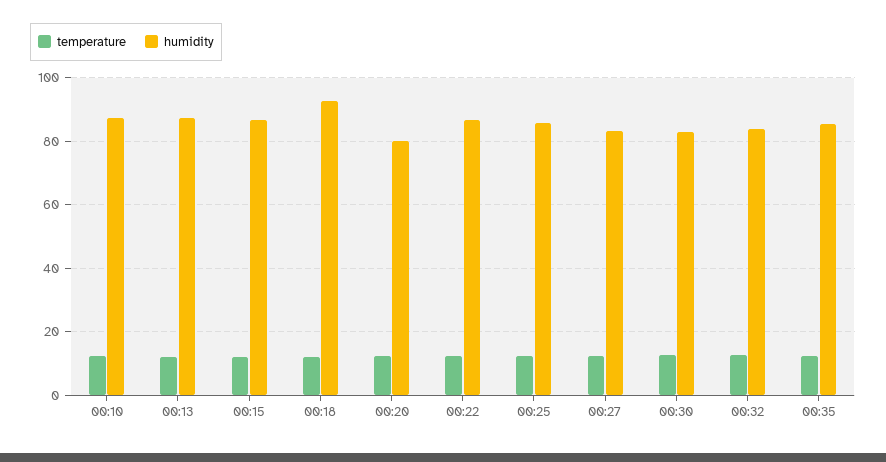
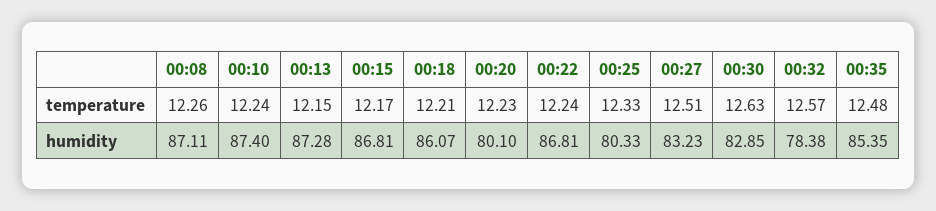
humidity, 00:18: 92 -> 86.07
humidity, 00:25: 86 -> 80.33
humidity, 00:32: 84 -> 78.38
temperature, 00:08: none -> 12.26
humidity, 00:08: none -> 87.11

